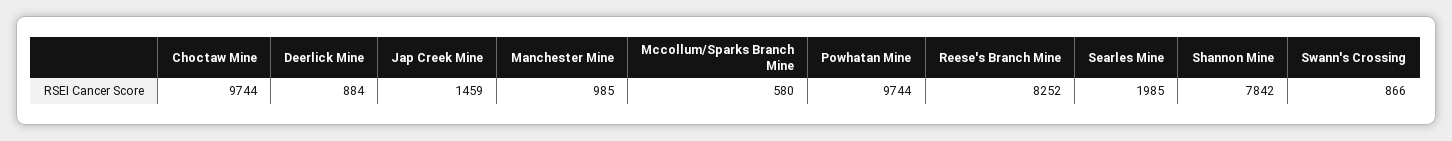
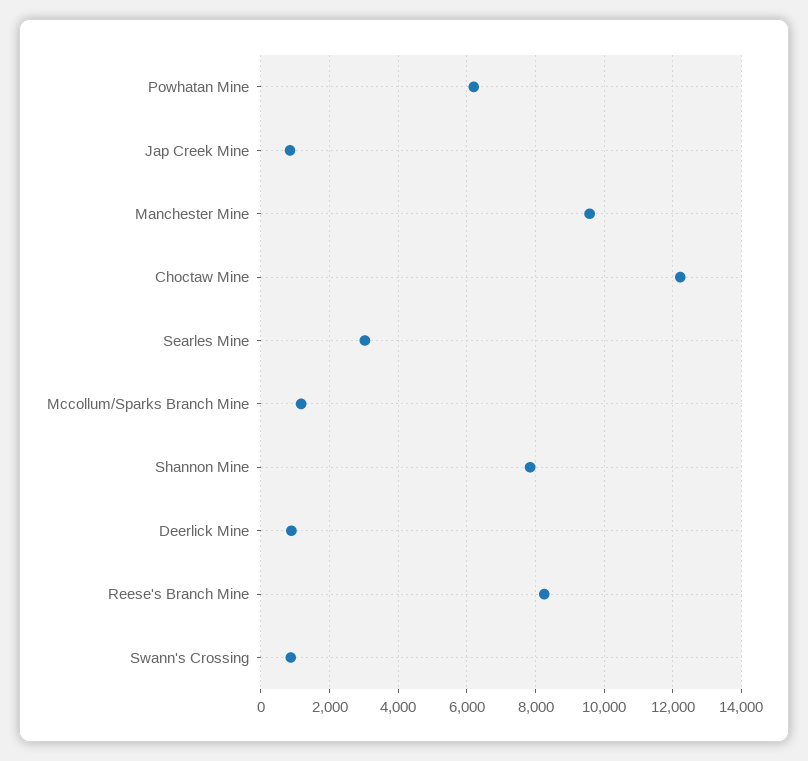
Choctaw Mine: 9744 -> 12200
Jap Creek Mine: 1459 -> 800
Manchester Mine: 985 -> 9600
Mccollum/Sparks Branch Mine: 580 -> 1200
Powhatan Mine: 9744 -> 6200
Searles Mine: 1985 -> 3000

